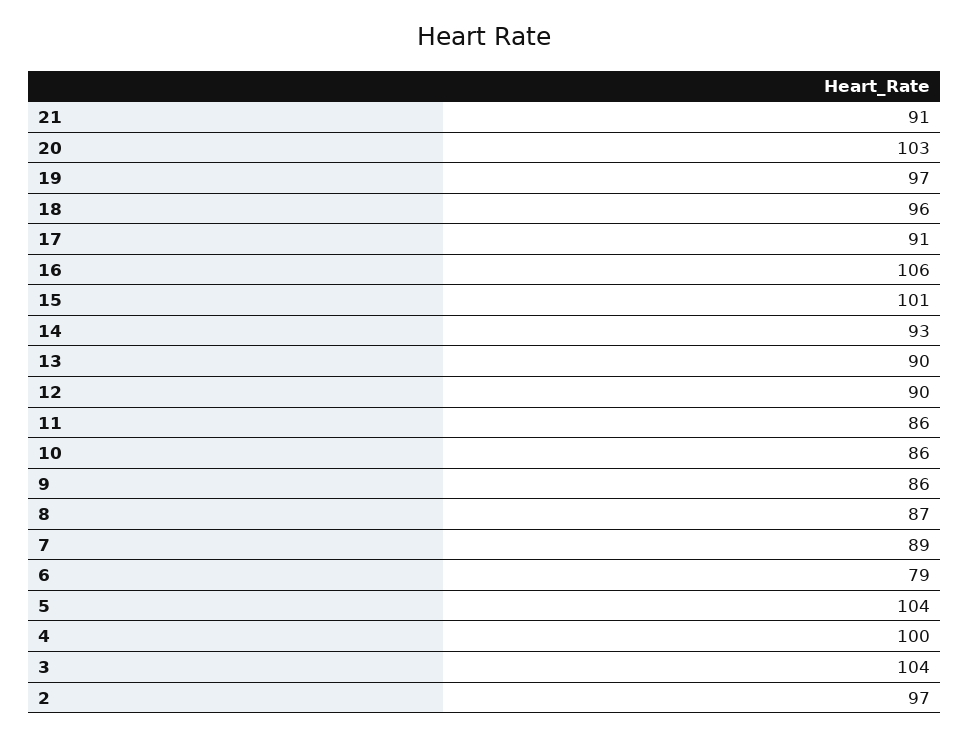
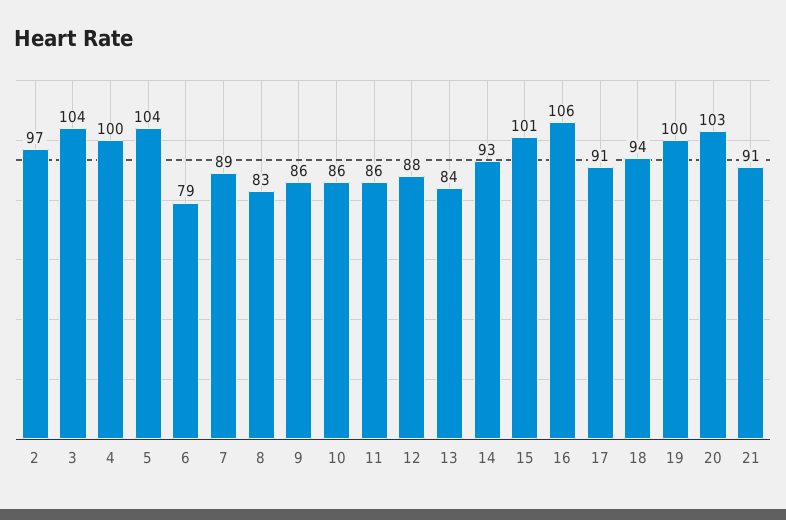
19: 97 -> 100
18: 96 -> 94
13: 90 -> 84
12: 90 -> 88
8: 87 -> 83

